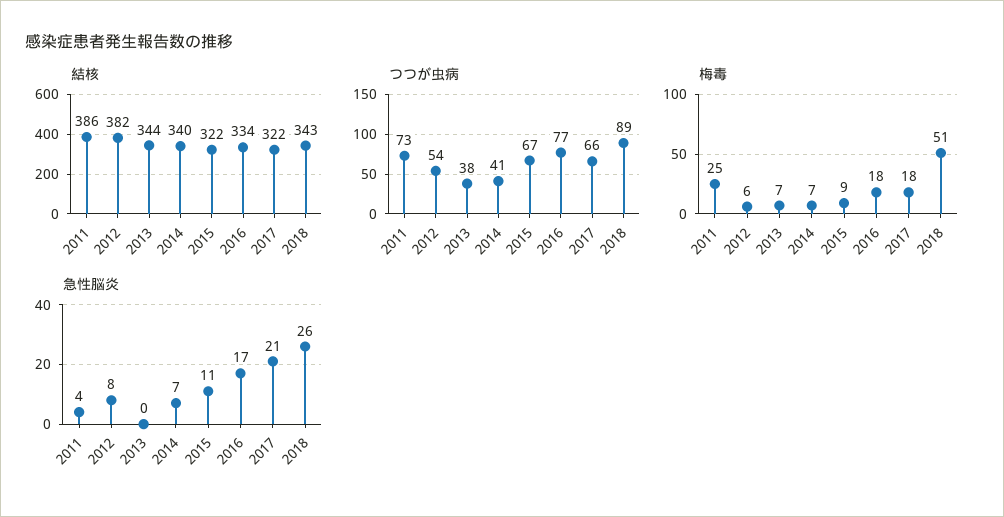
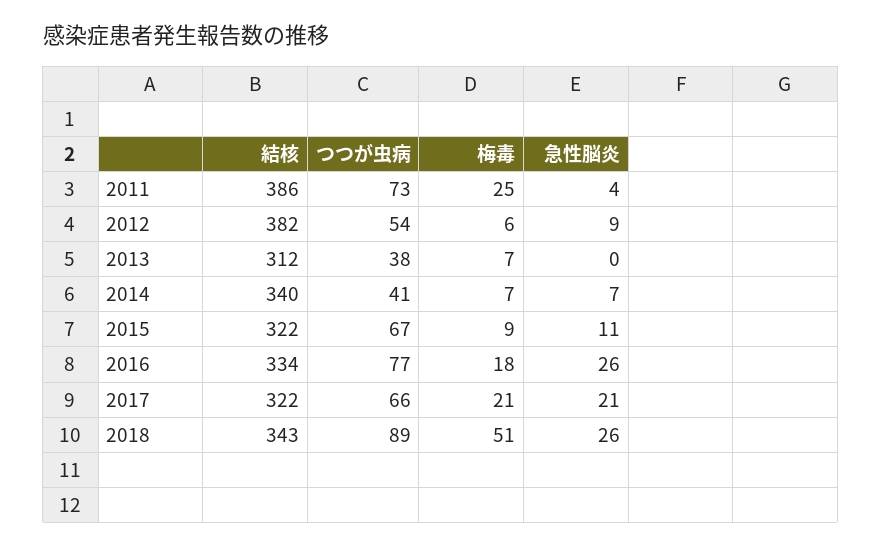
結核, 2013: 344 -> 312
梅毒, 2017: 18 -> 21
急性脳炎, 2012: 8 -> 9
急性脳炎, 2016: 17 -> 26

